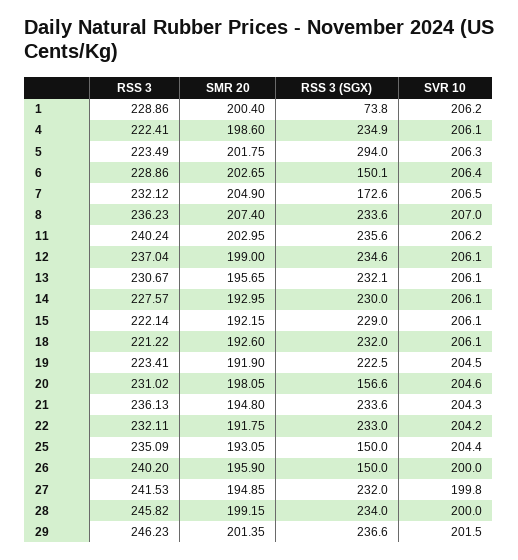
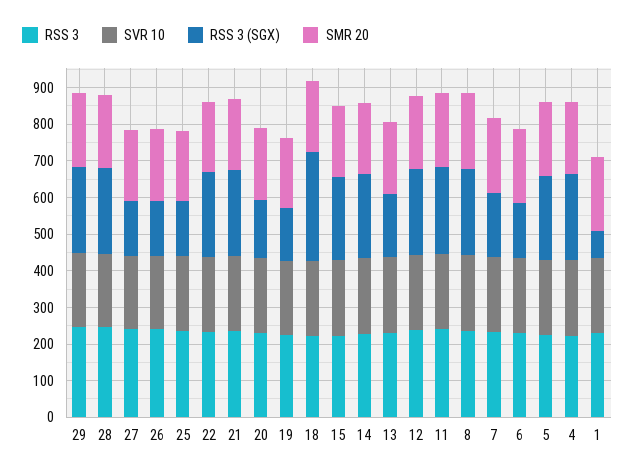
RSS 3 (SGX), 5: 294 -> 225
RSS 3 (SGX), 13: 232.1 -> 175
RSS 3 (SGX), 18: 232 -> 300
RSS 3 (SGX), 19: 222.5 -> 150
RSS 3 (SGX), 27: 232 -> 150

